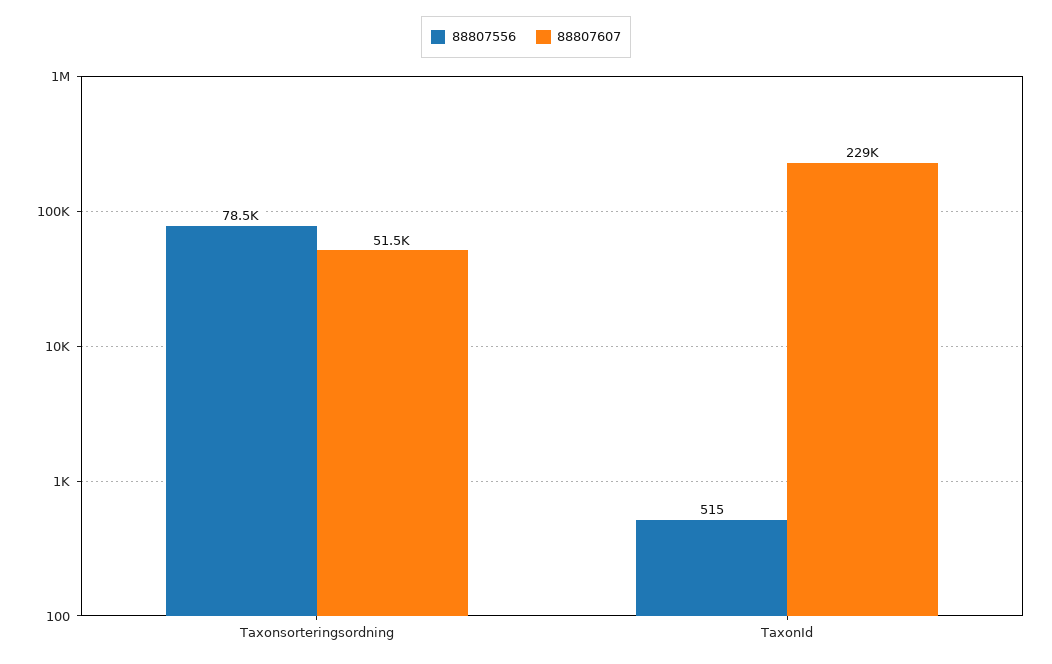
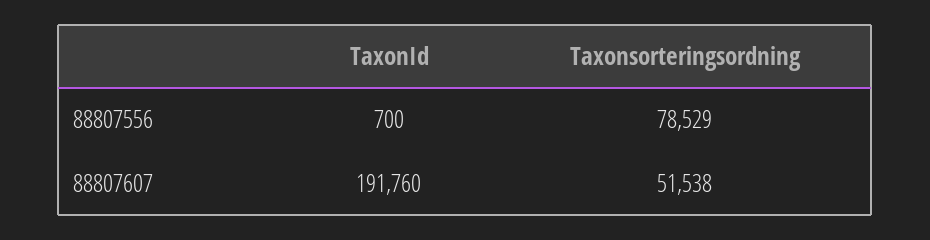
88807556, TaxonId: 515 -> 700
88807607, TaxonId: 229000 -> 191760

